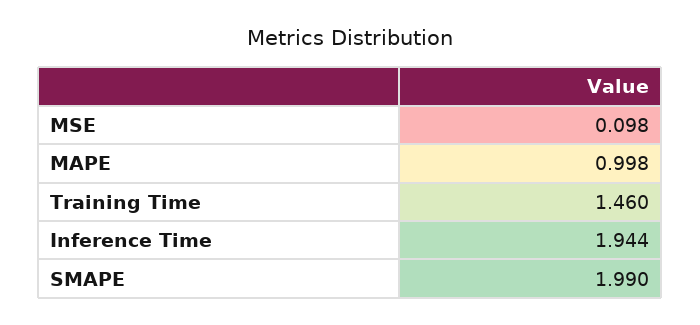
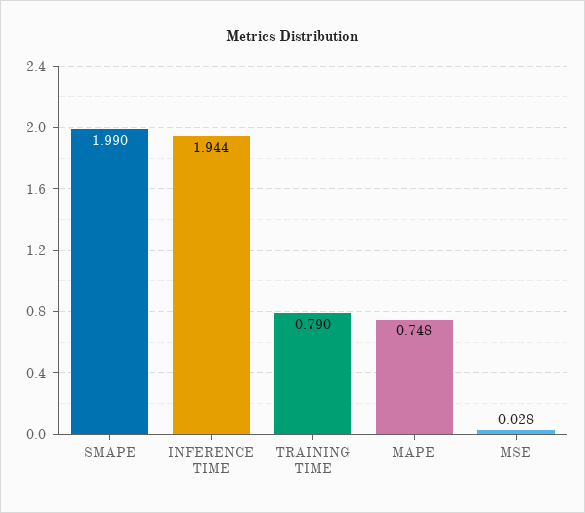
MSE: 0.098 -> 0.028
MAPE: 0.998 -> 0.748
Training Time: 1.46 -> 0.79

